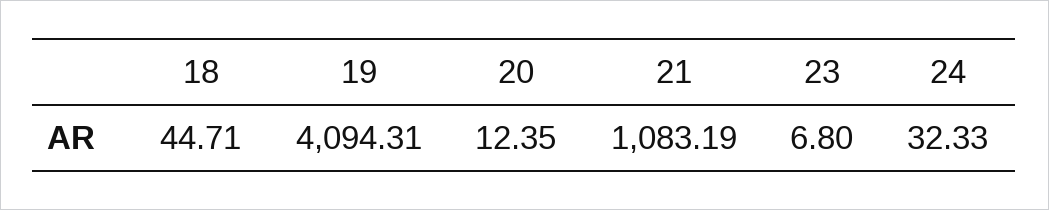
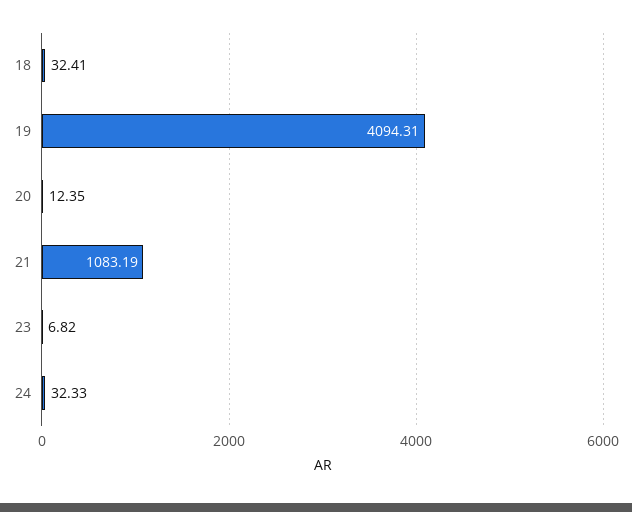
18: 44.71 -> 32.41
23: 6.8 -> 6.82

